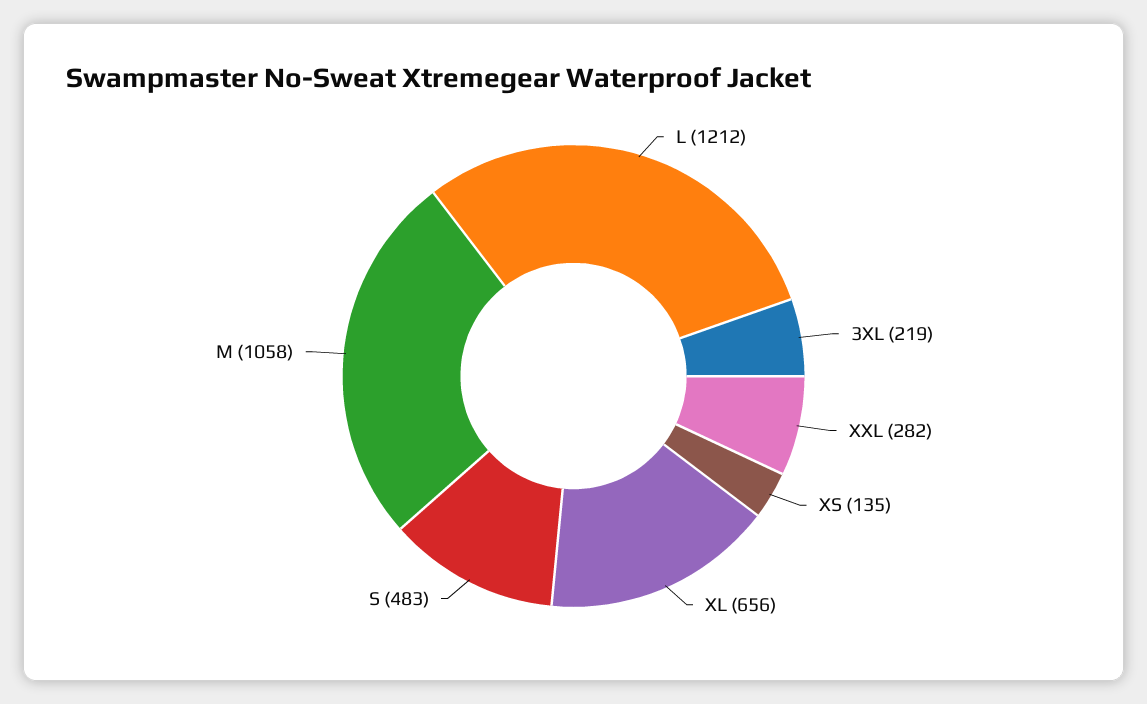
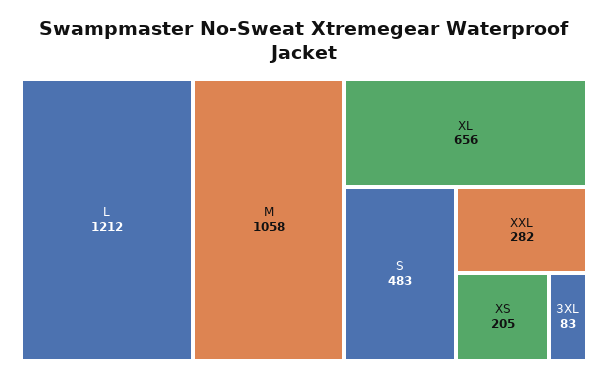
3XL: 219 -> 83
XS: 135 -> 205

